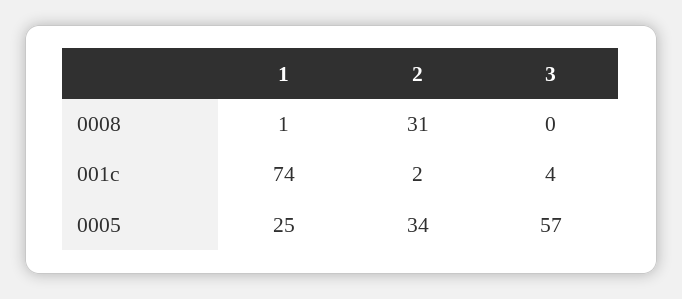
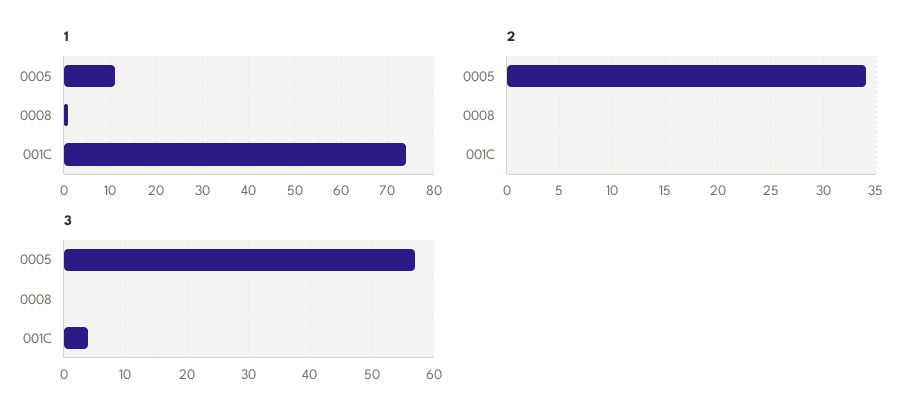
2, 0008: 31 -> 0
2, 001c: 2 -> 0
1, 0005: 25 -> 10

